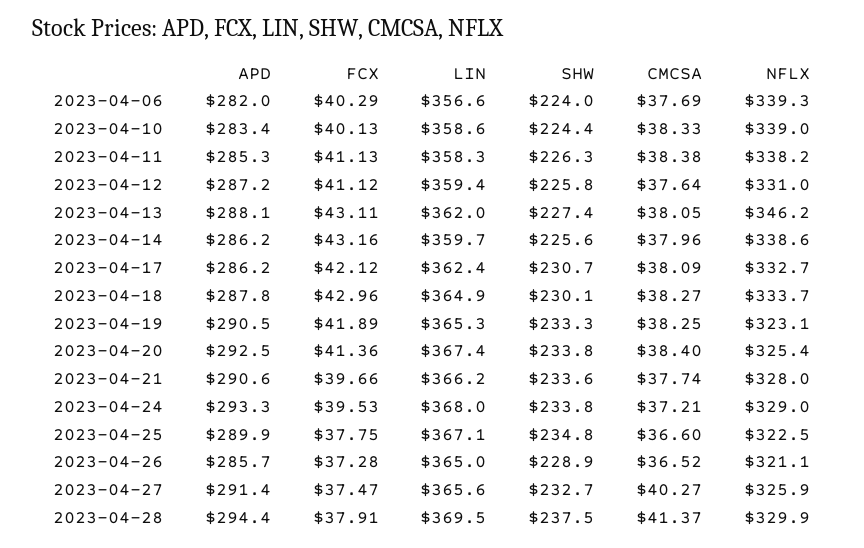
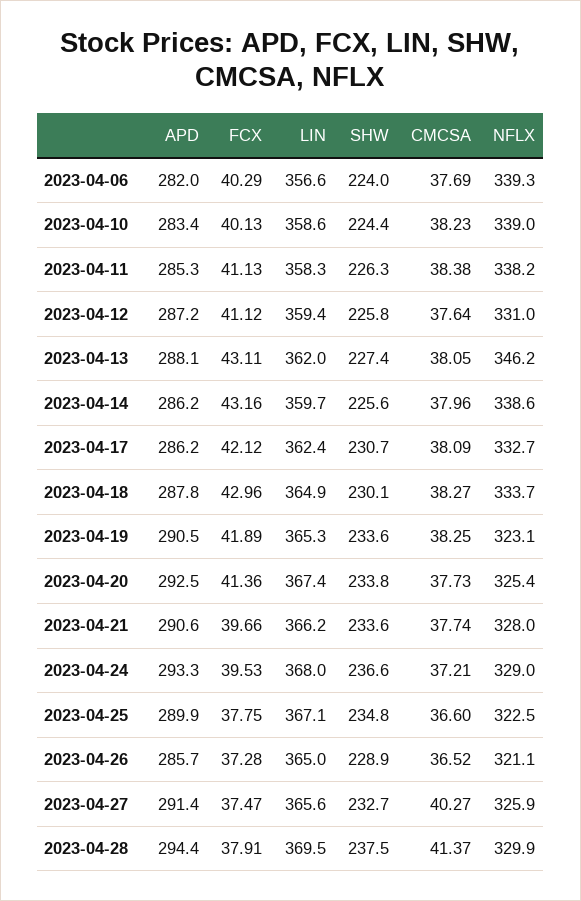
CMCSA, 2023-04-10: 38.33 -> 38.23
SHW, 2023-04-19: 233.3 -> 233.6
CMCSA, 2023-04-20: 38.4 -> 37.73
SHW, 2023-04-24: 233.8 -> 236.6

